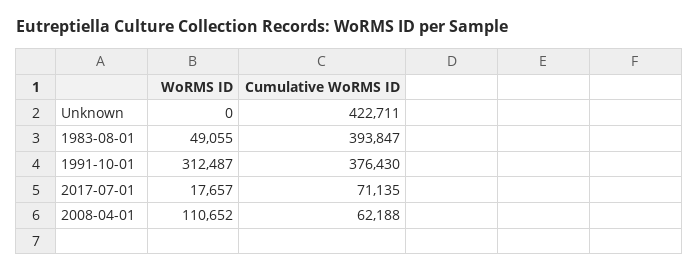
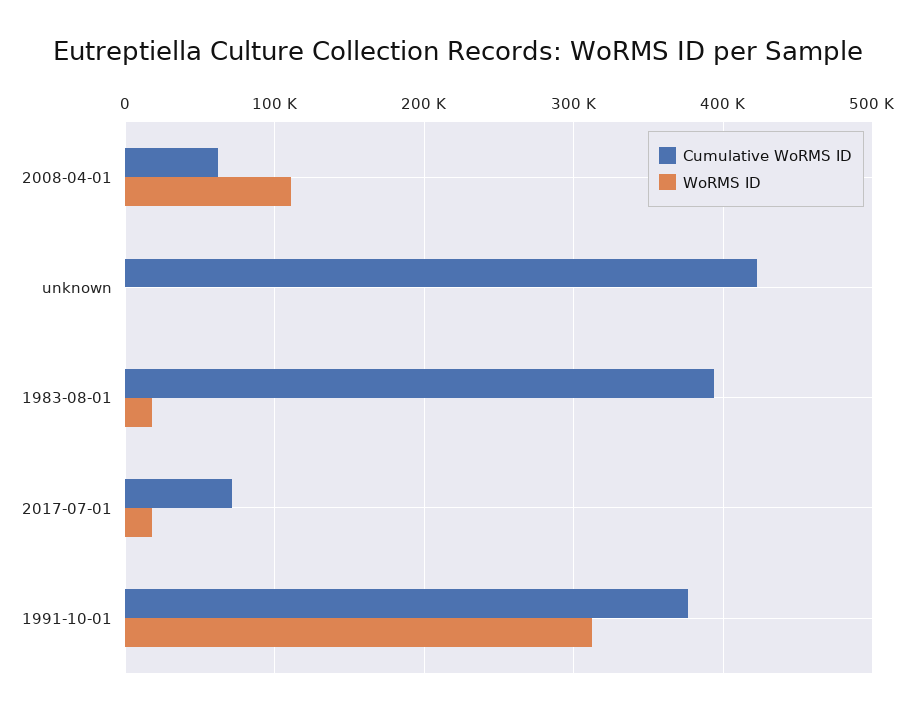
WoRMS ID, 1983-08-01: 49055 -> 20000

